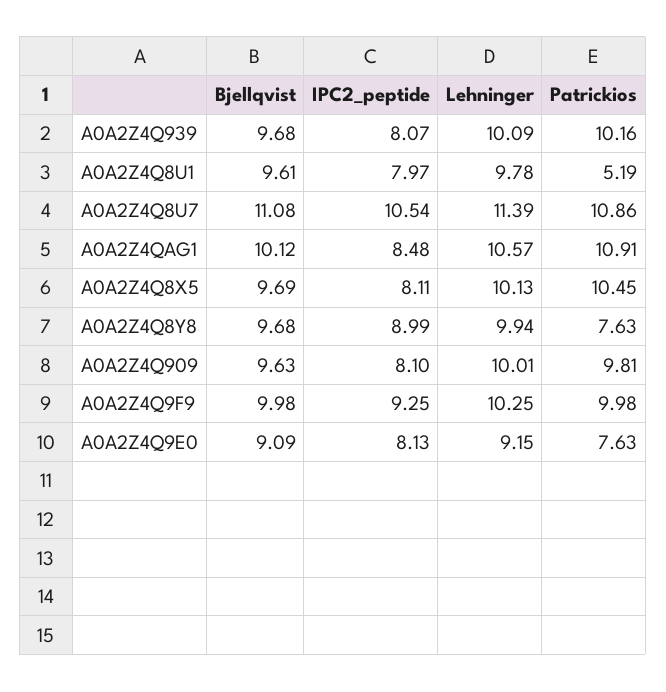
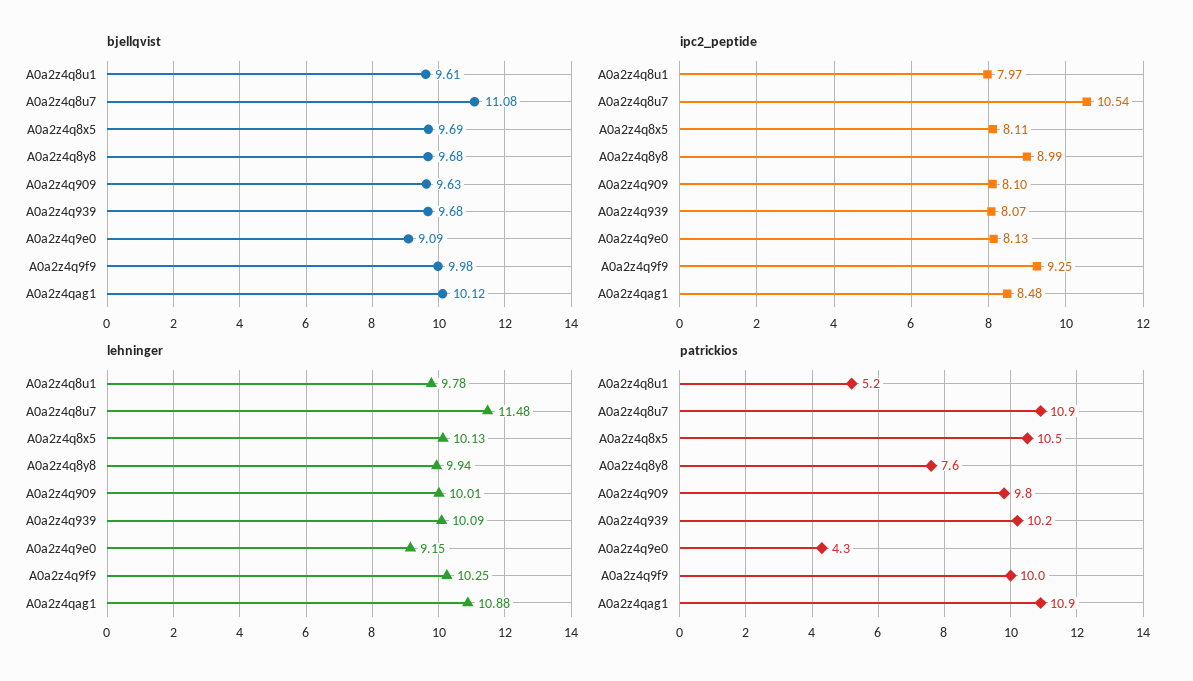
Lehninger, A0A2Z4Q8U7: 11.39 -> 11.48
Lehninger, A0A2Z4QAG1: 10.57 -> 10.88
Patrickios, A0A2Z4Q9E0: 7.63 -> 4.3

